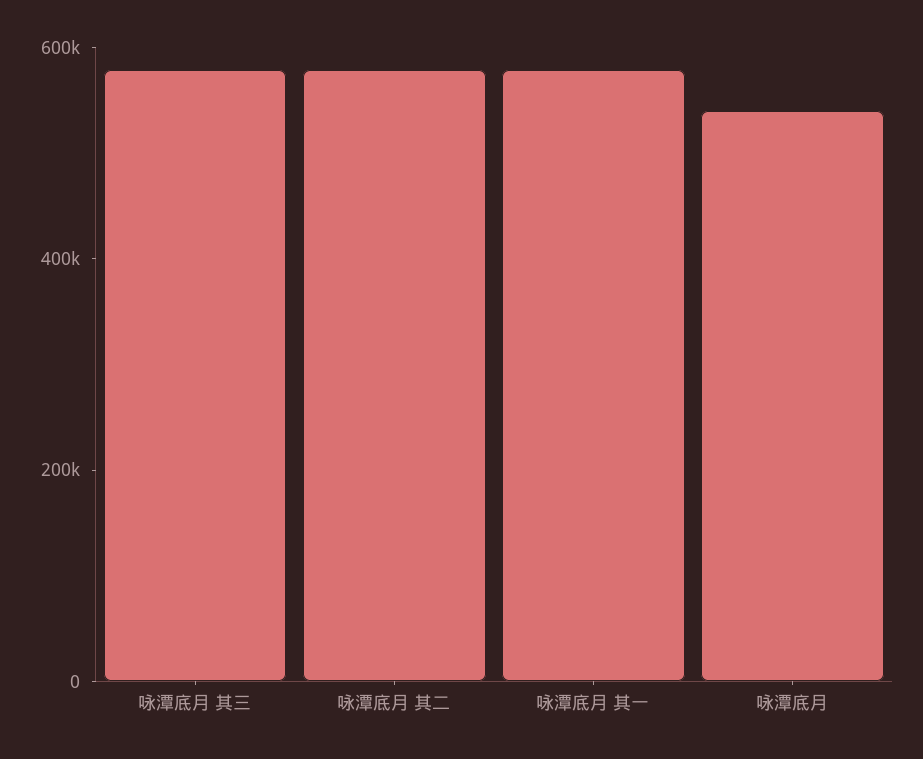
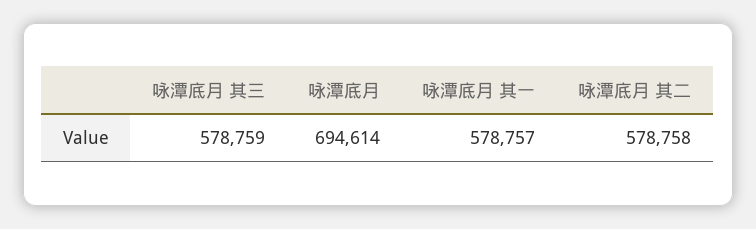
咏潭底月: 550000 -> 694614

